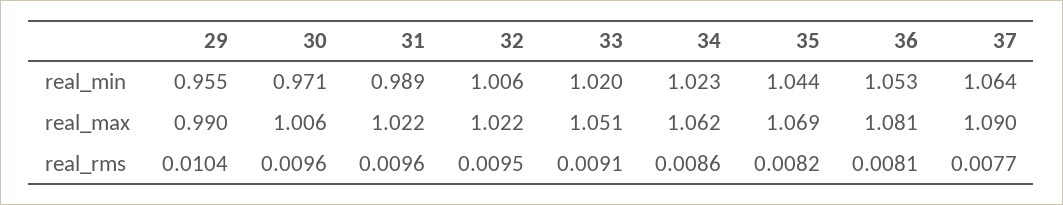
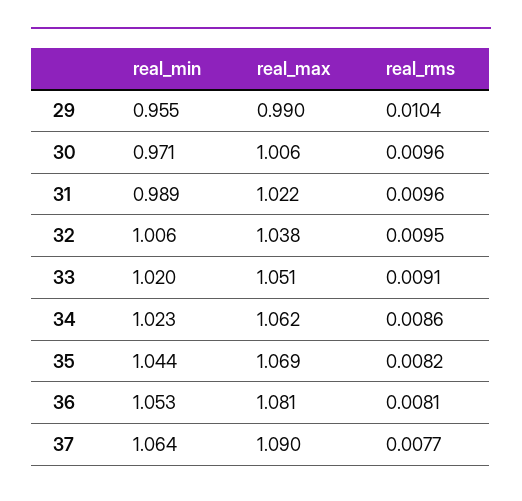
32, real_max: 1.022 -> 1.038

